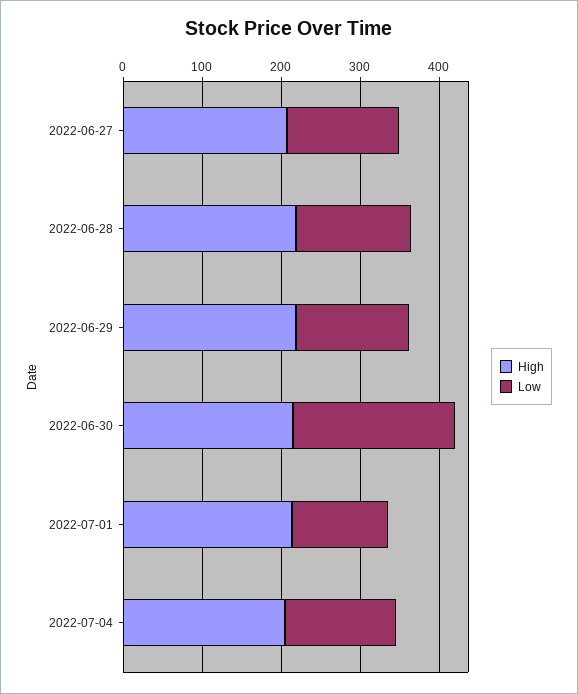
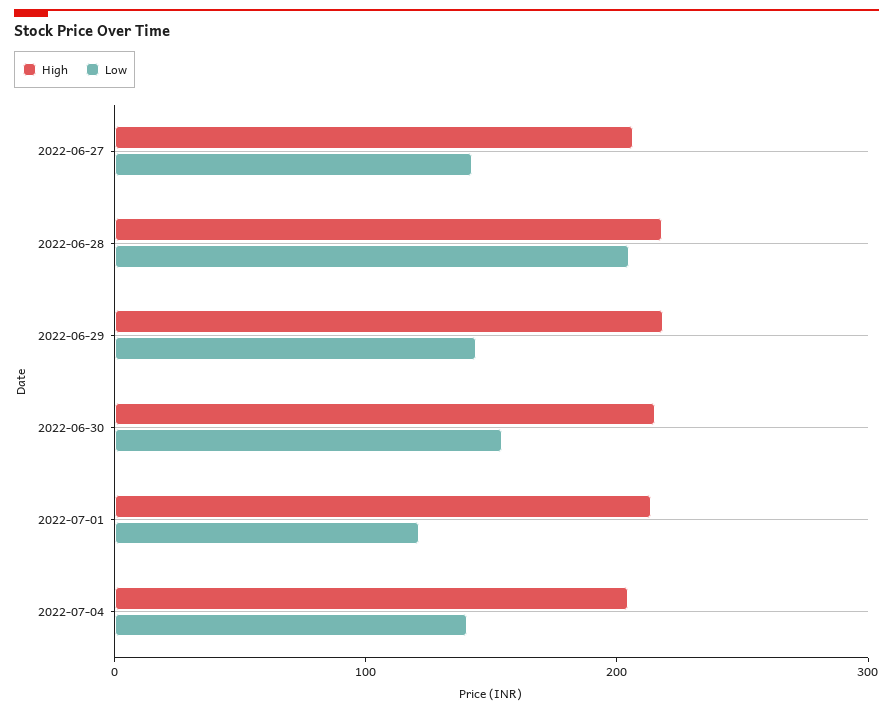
Low, 2022-06-28: 140 -> 200
Low, 2022-06-30: 200 -> 160

